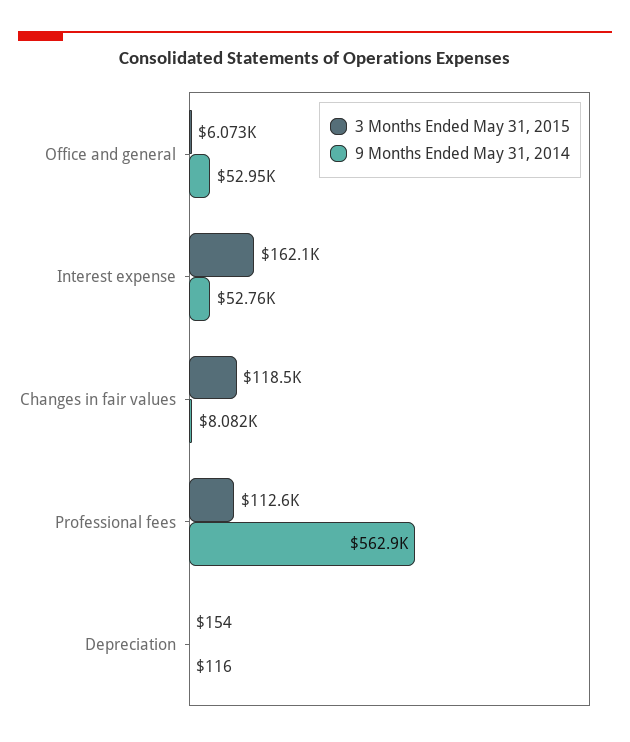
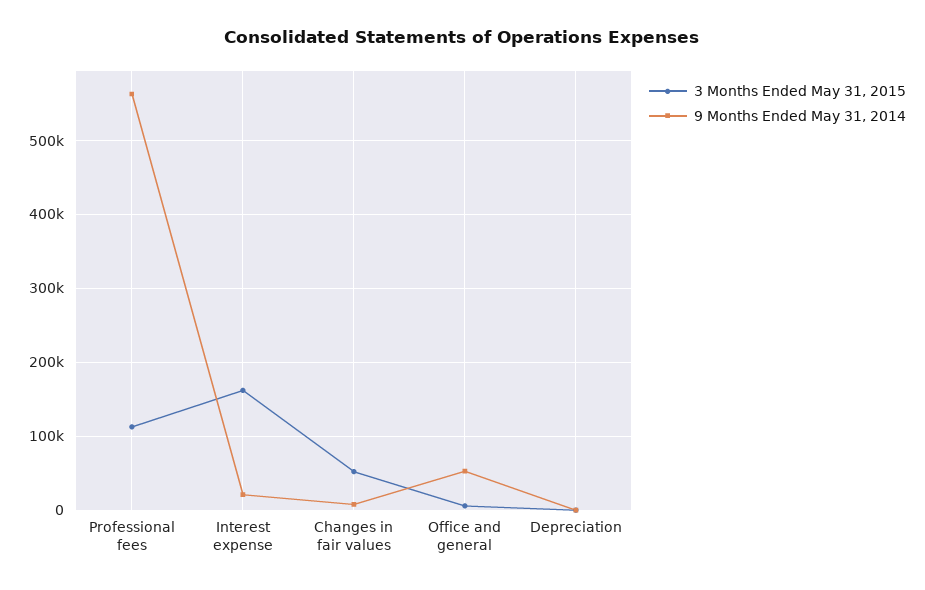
9 Months Ended May 31, 2014, Interest expense: 52760 -> 20000
3 Months Ended May 31, 2015, Changes in fair values: 118500 -> 50000

